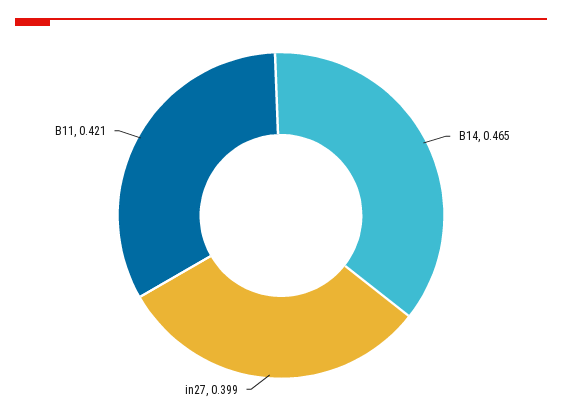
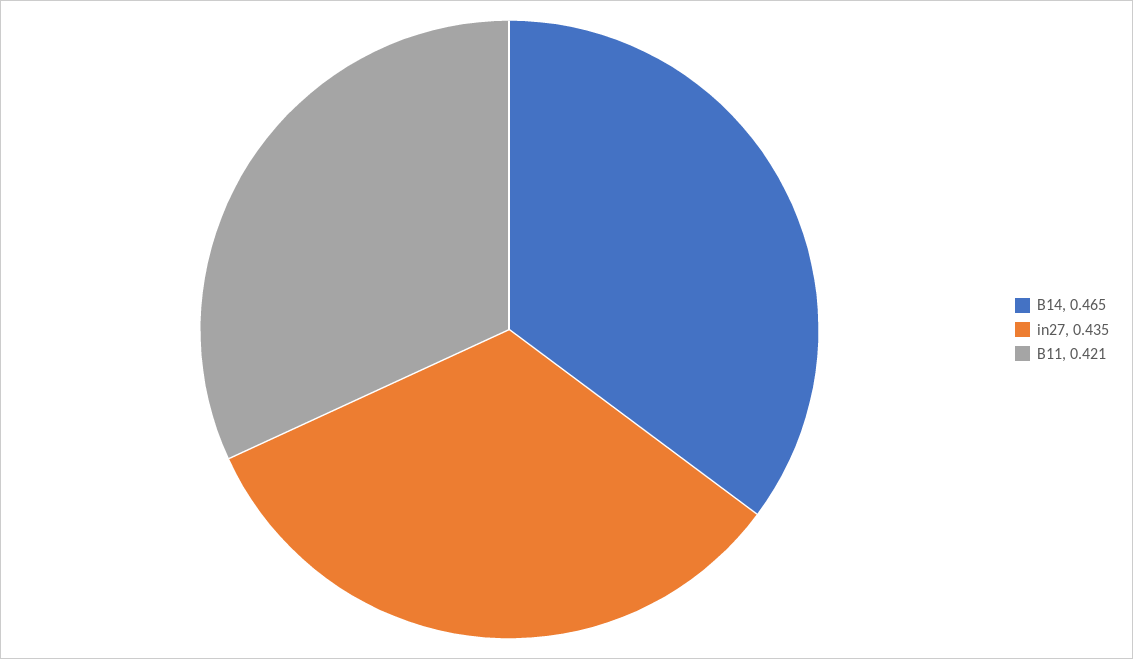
in27: 0.399 -> 0.435

